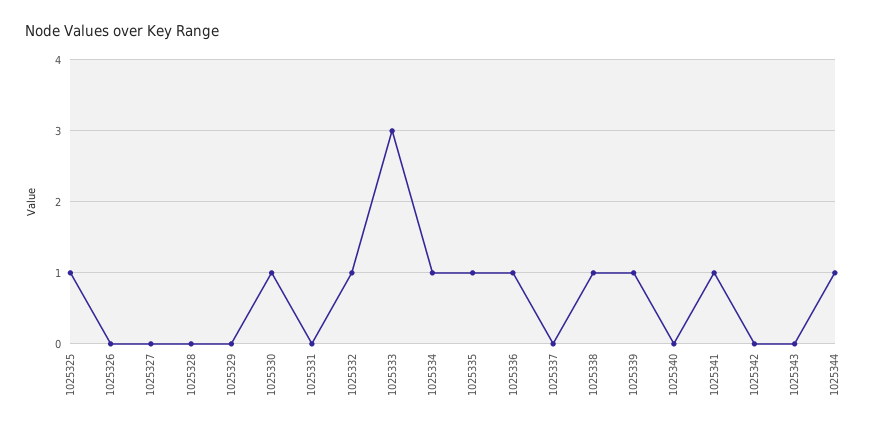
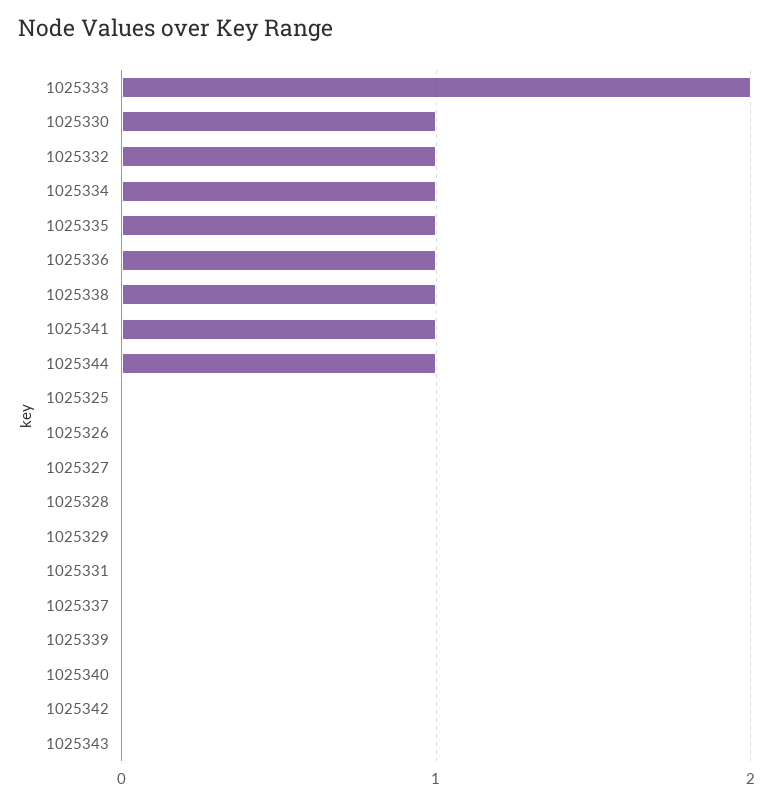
1025325: 1 -> 0
1025333: 3 -> 2
1025339: 1 -> 0

